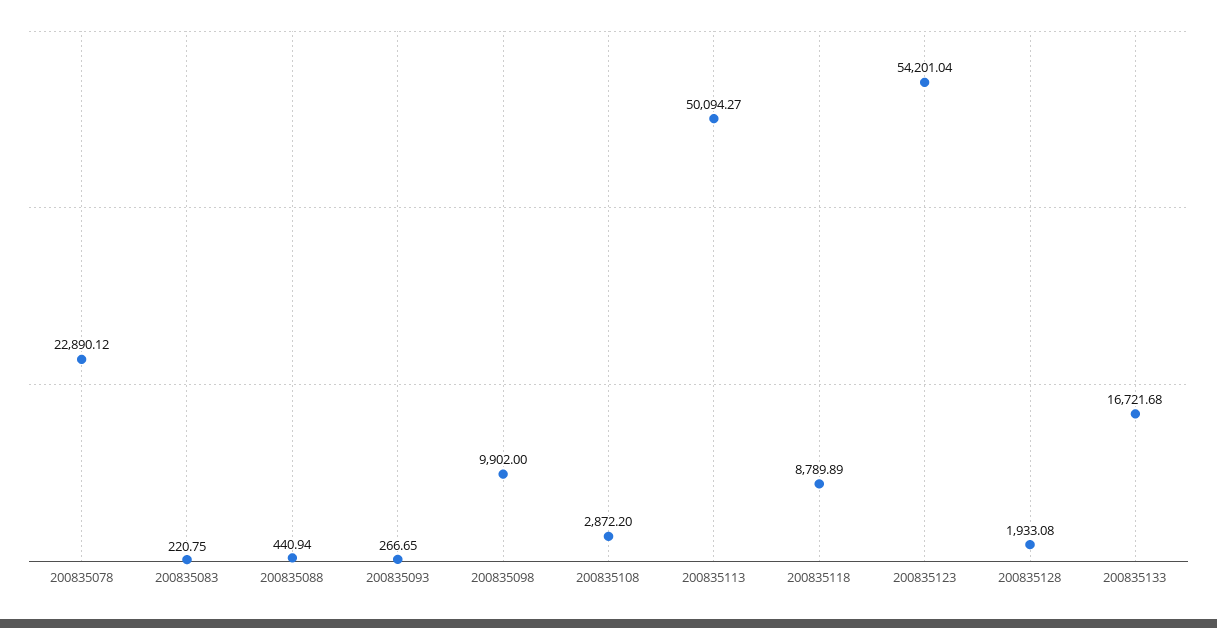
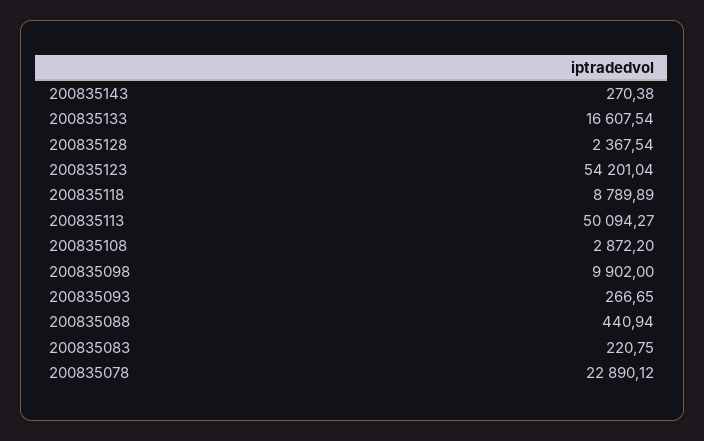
200835128: 1933.08 -> 2367.54
200835133: 16721.68 -> 16607.54
200835143: none -> 270.38

